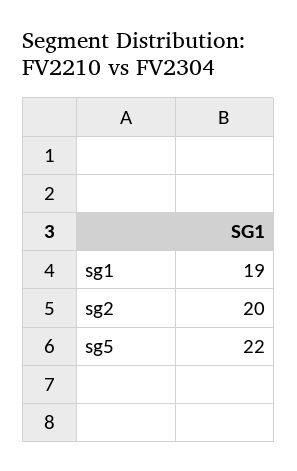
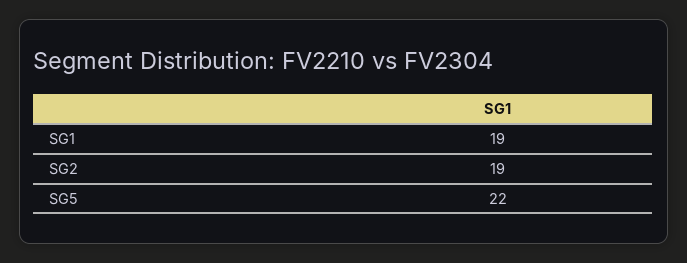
sg2: 20 -> 19

